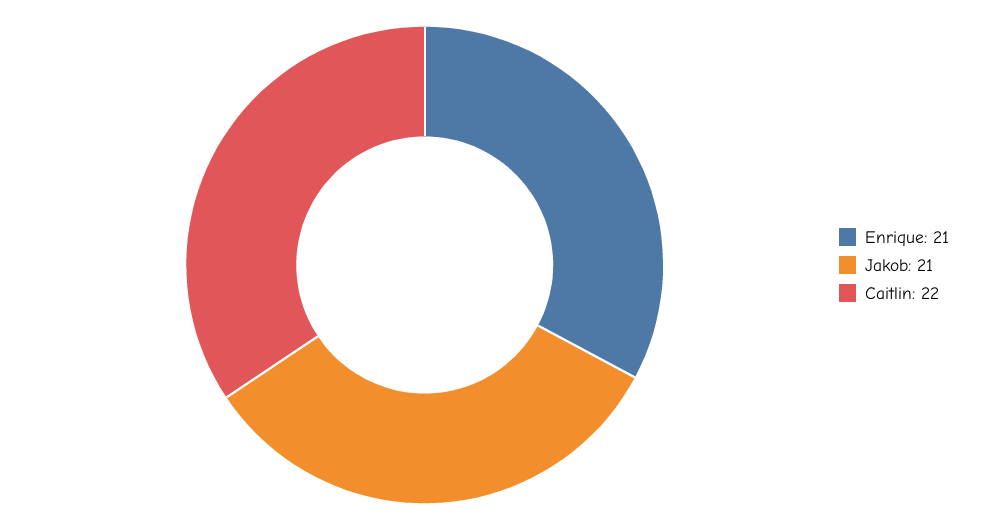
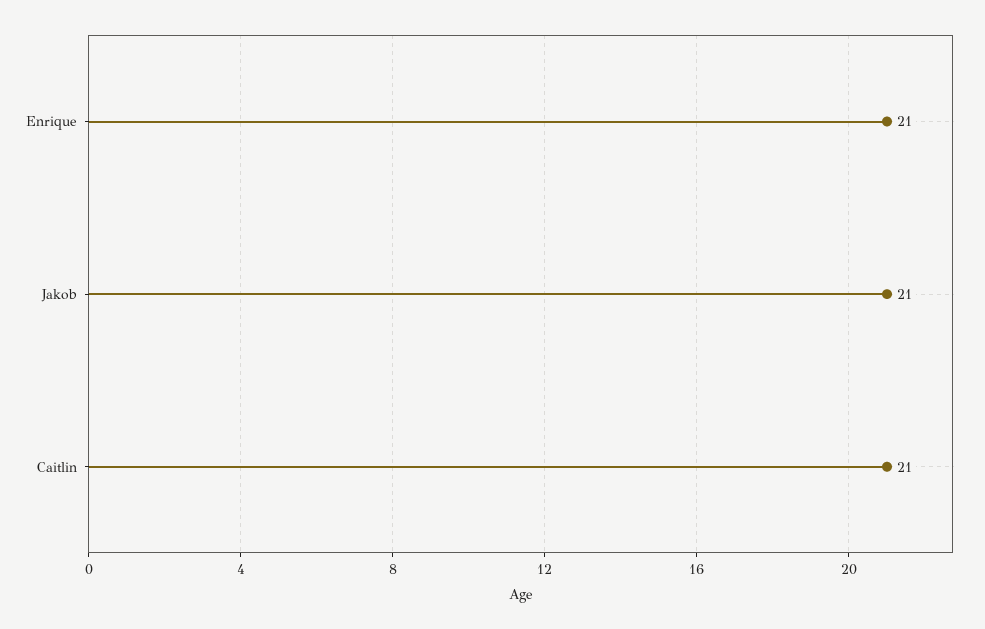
Caitlin: 22 -> 21

